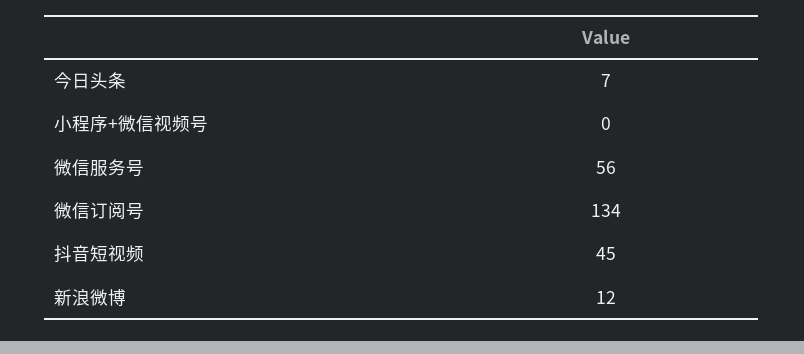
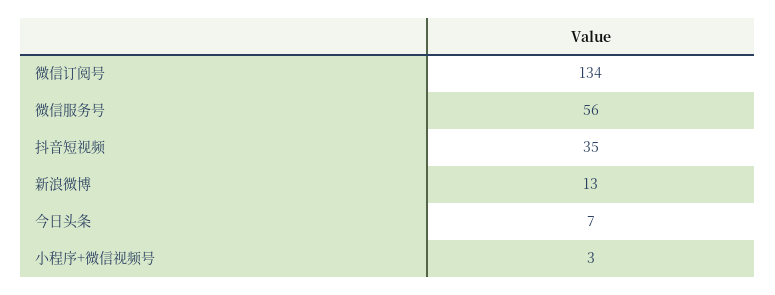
小程序+微信视频号: 0 -> 3
抖音短视频: 45 -> 35
新浪微博: 12 -> 13

